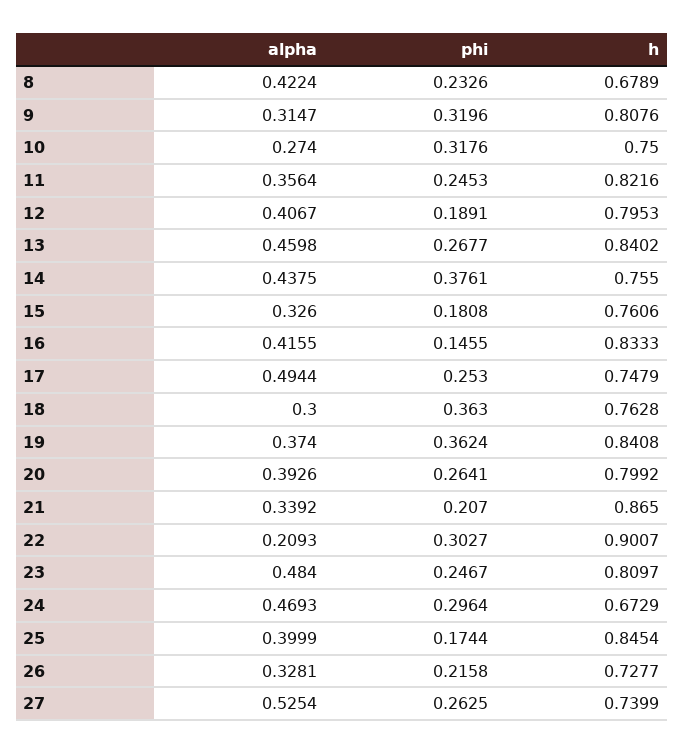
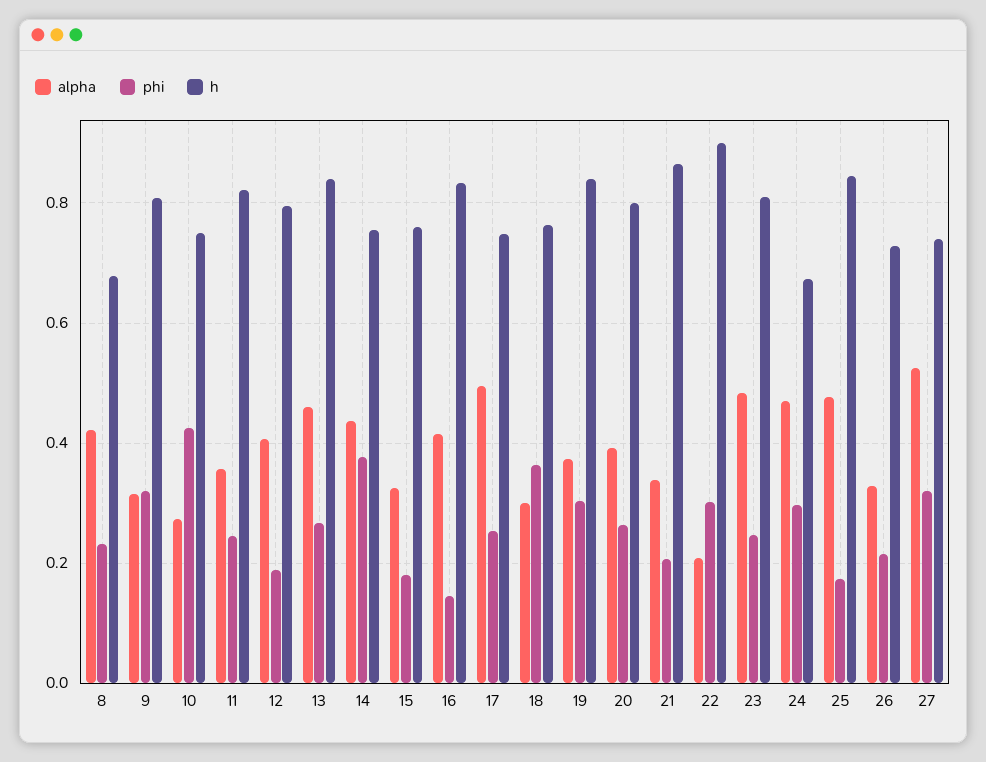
phi, 10: 0.3176 -> 0.42
phi, 19: 0.3624 -> 0.3
alpha, 25: 0.3999 -> 0.48
phi, 27: 0.2625 -> 0.32

